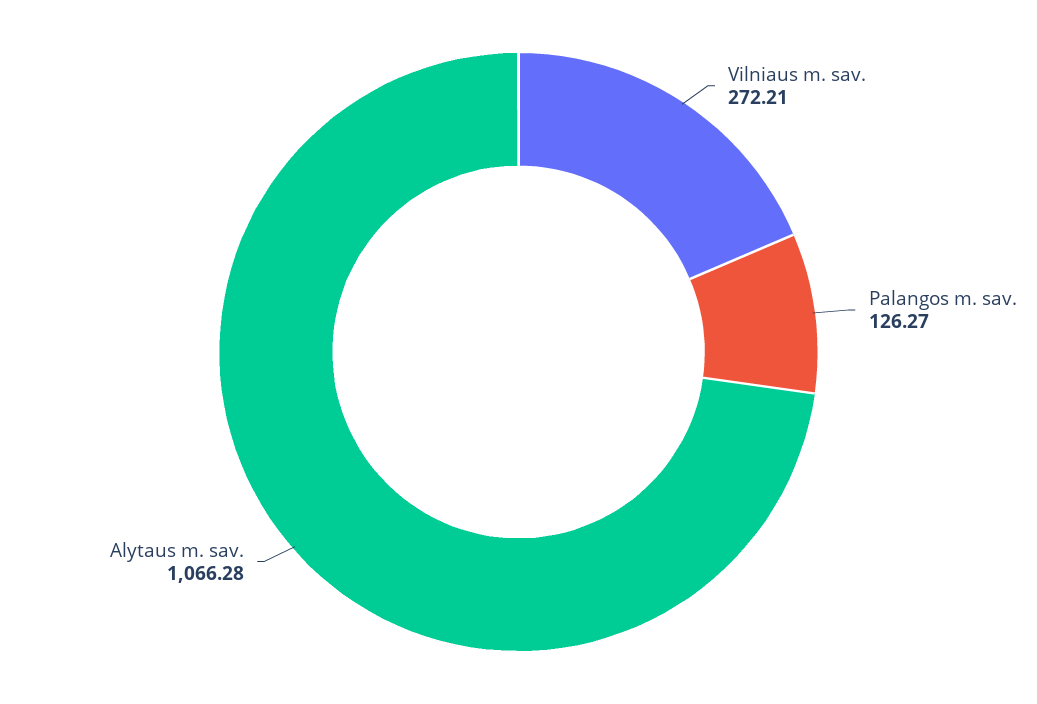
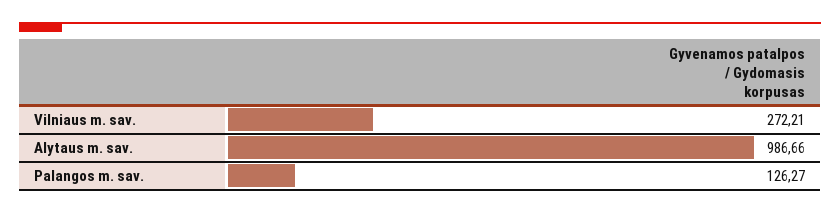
Alytaus m. sav.: 1066.28 -> 986.66

